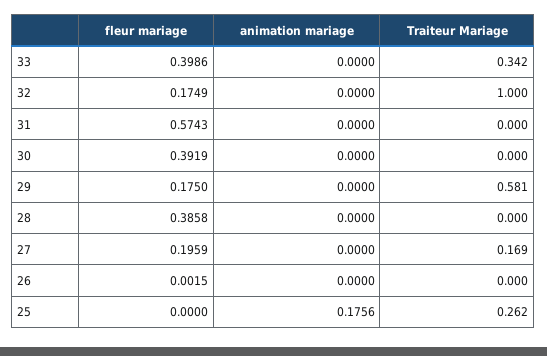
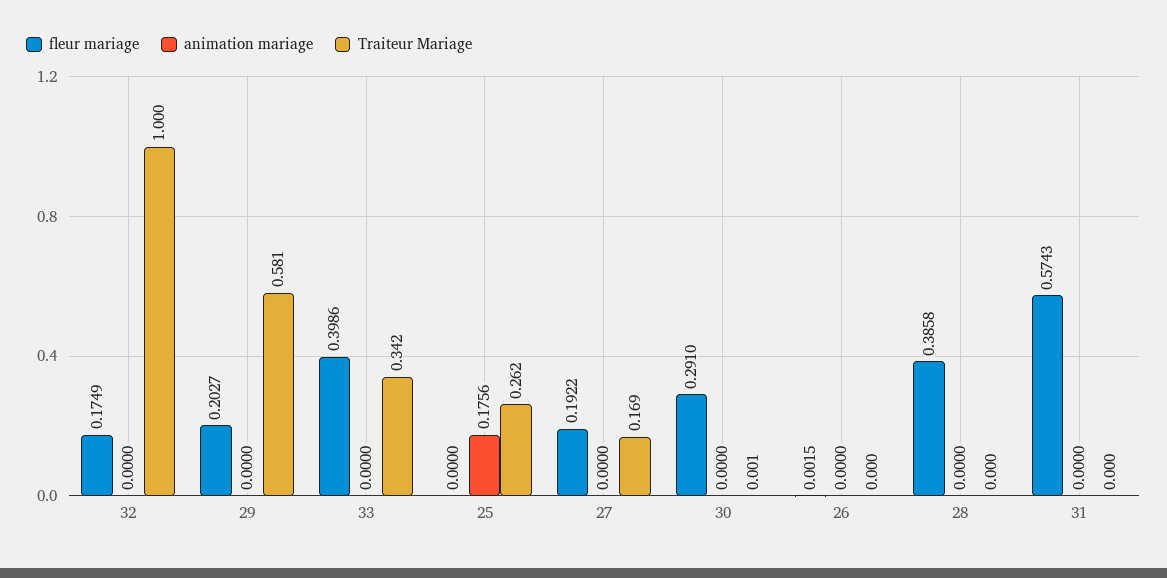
fleur mariage, 30: 0.3919 -> 0.291
Traiteur Mariage, 30: 0 -> 0.001
fleur mariage, 29: 0.175 -> 0.2027
fleur mariage, 27: 0.1959 -> 0.1922

